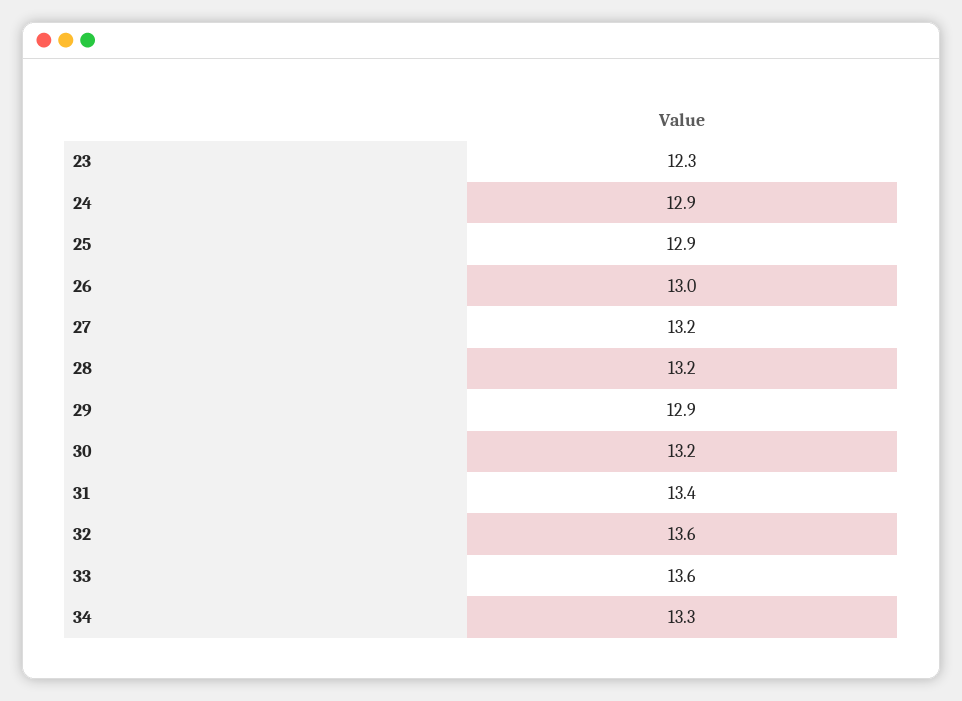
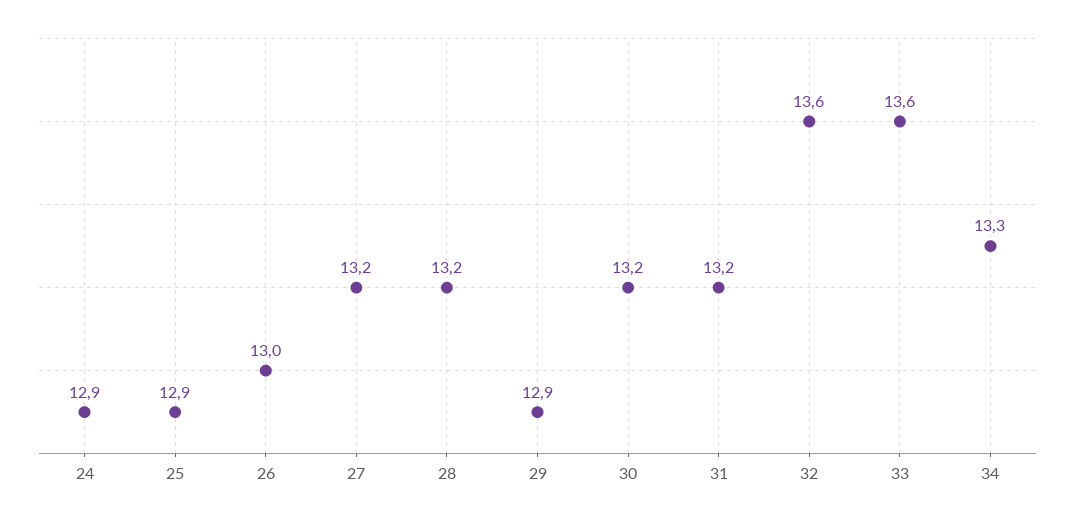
23: 12.3 -> none
31: 13.4 -> 13.2

